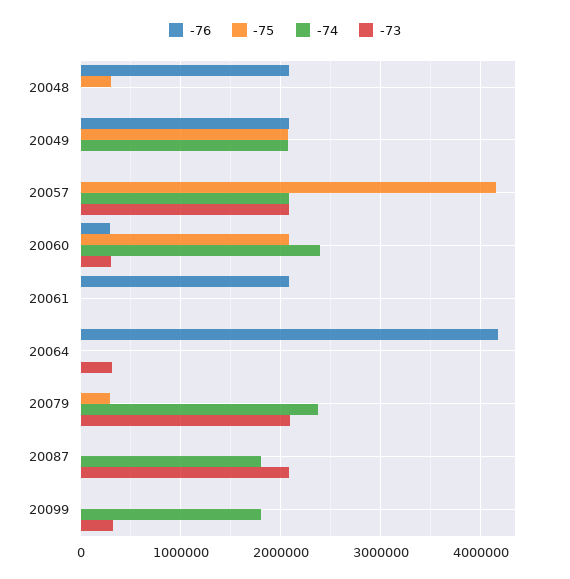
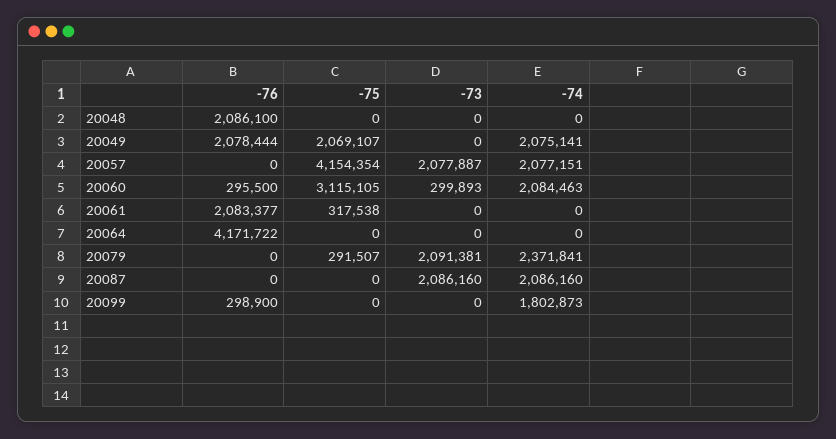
-75, 20048: 300000 -> 0
-75, 20060: 2100000 -> 3115105
-74, 20060: 2400000 -> 2084463
-75, 20061: 0 -> 317538
-73, 20064: 300000 -> 0
-74, 20087: 1800000 -> 2086160
-76, 20099: 0 -> 298900
-73, 20099: 300000 -> 0

